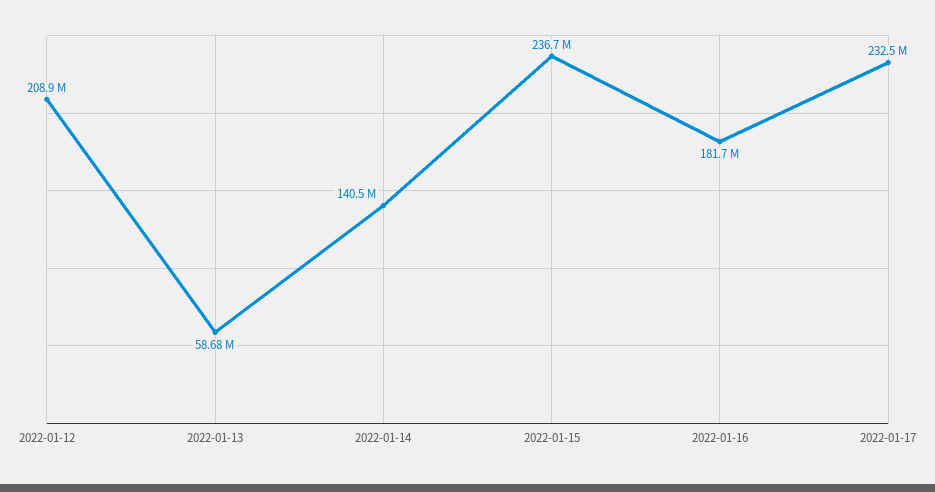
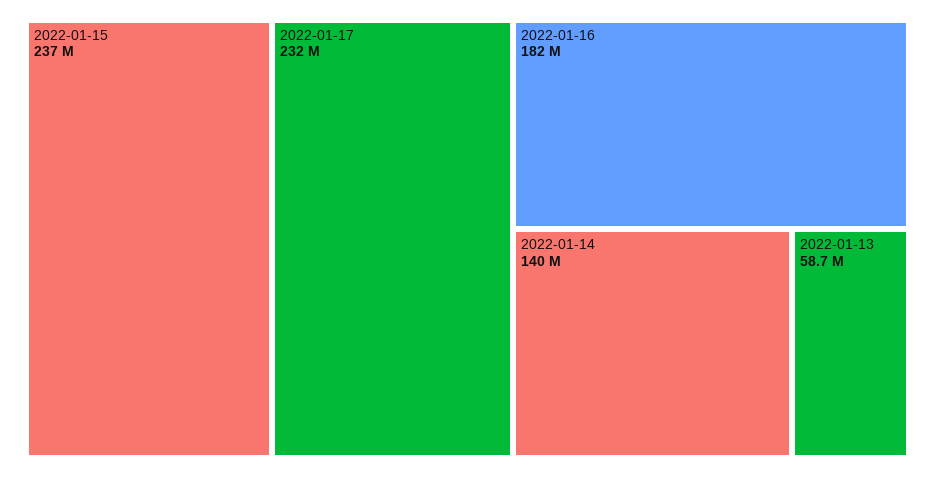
2022-01-12: 208900000 -> none

